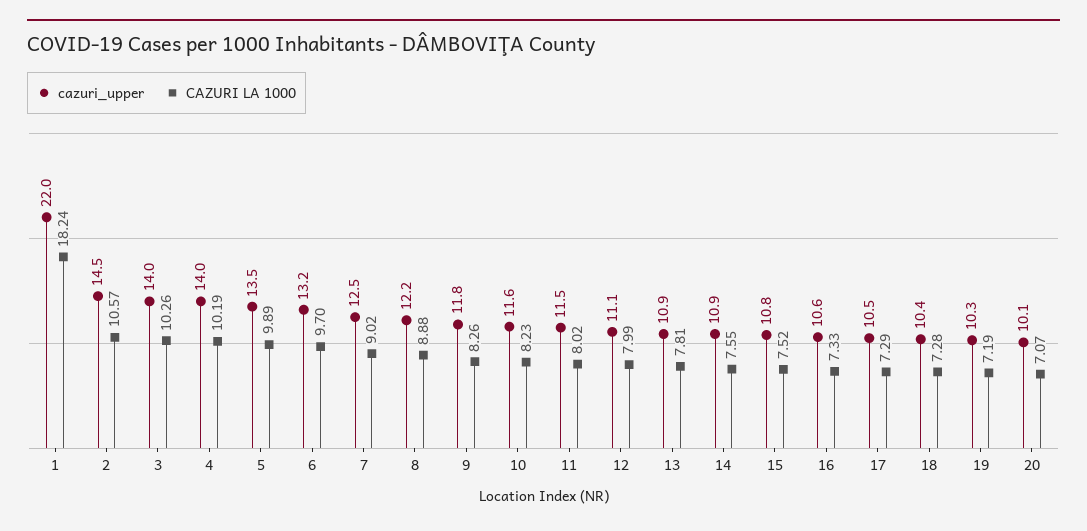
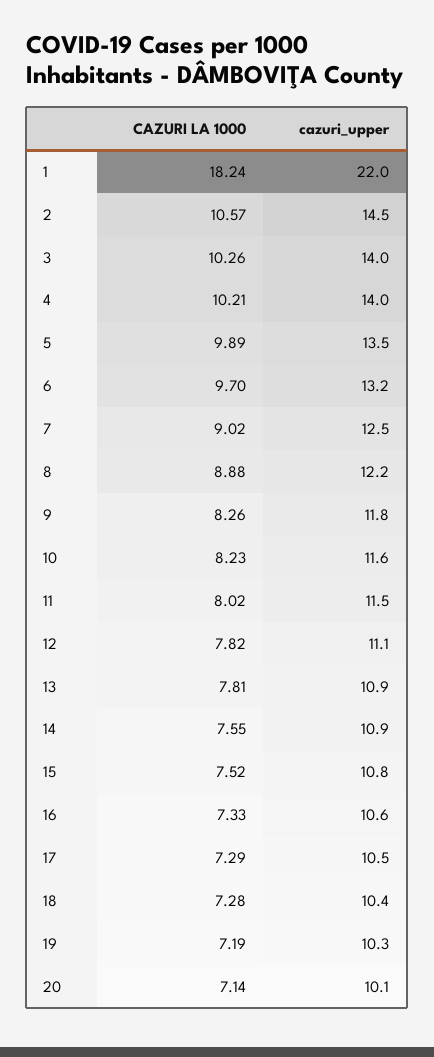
CAZURI LA 1000, 4: 10.19 -> 10.21
CAZURI LA 1000, 12: 7.99 -> 7.82
CAZURI LA 1000, 20: 7.07 -> 7.14

